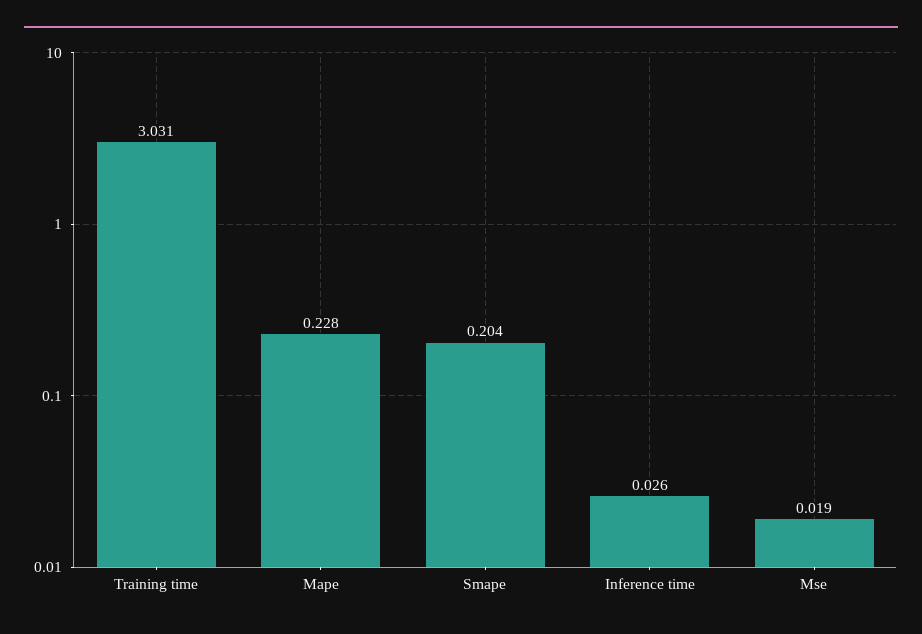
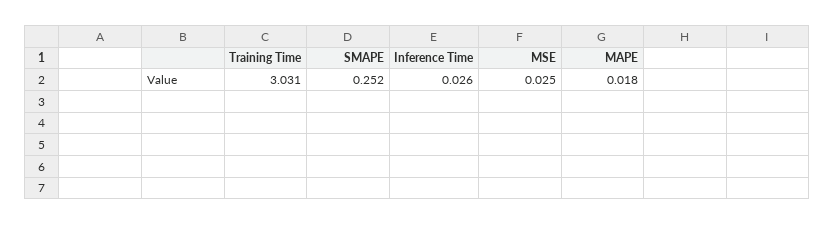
Mape: 0.228 -> 0.018
Smape: 0.204 -> 0.252
Mse: 0.019 -> 0.025

